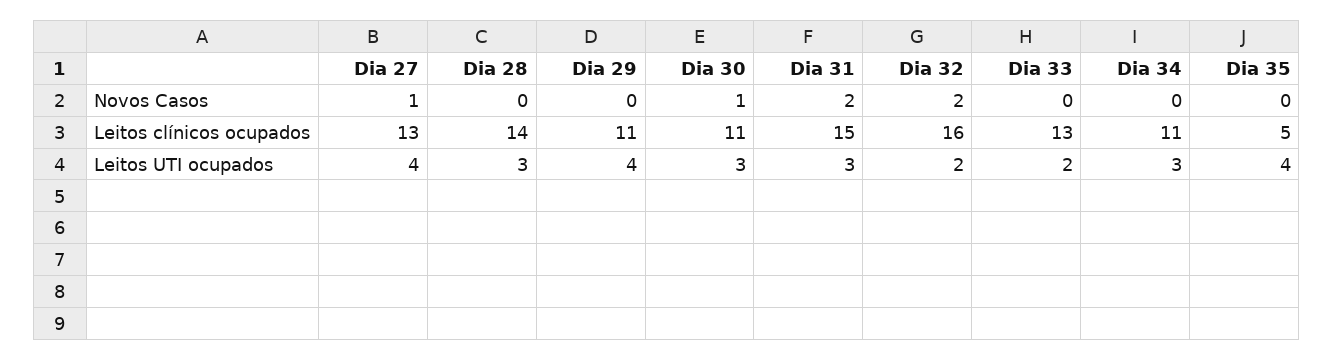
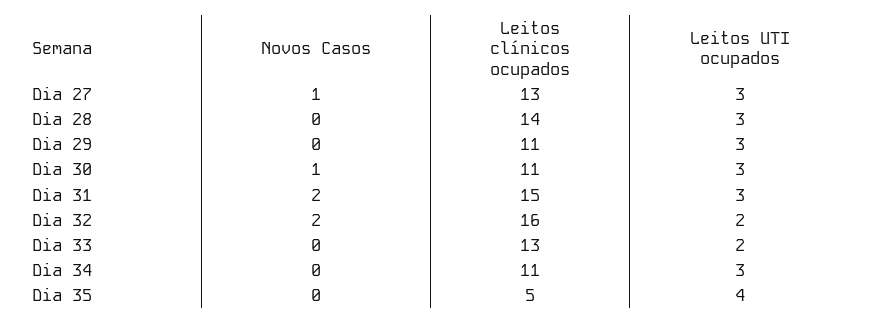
Dia 27, Leitos UTI ocupados: 4 -> 3
Dia 29, Leitos UTI ocupados: 4 -> 3

